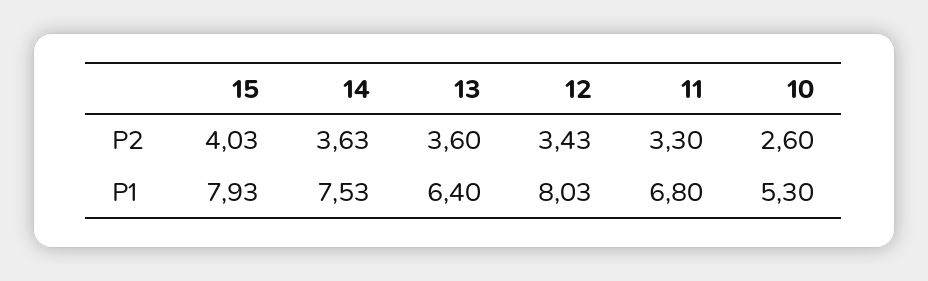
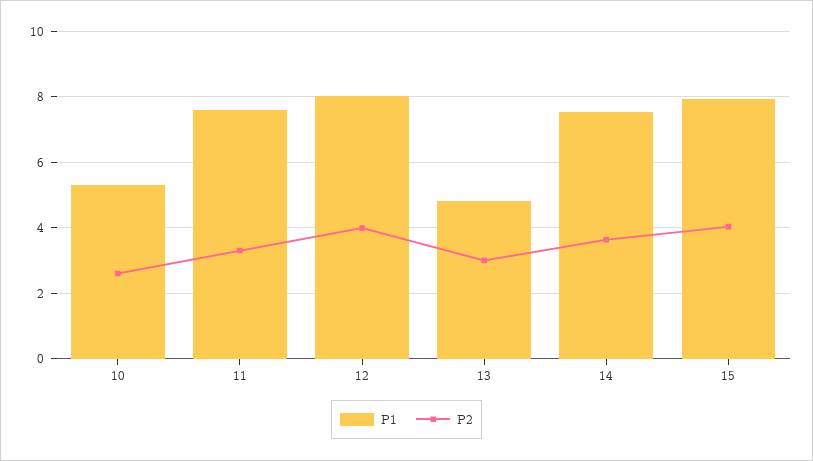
P2, 13: 3.6 -> 3
P2, 12: 3.43 -> 4
P1, 13: 6.4 -> 4.8
P1, 11: 6.8 -> 7.6

